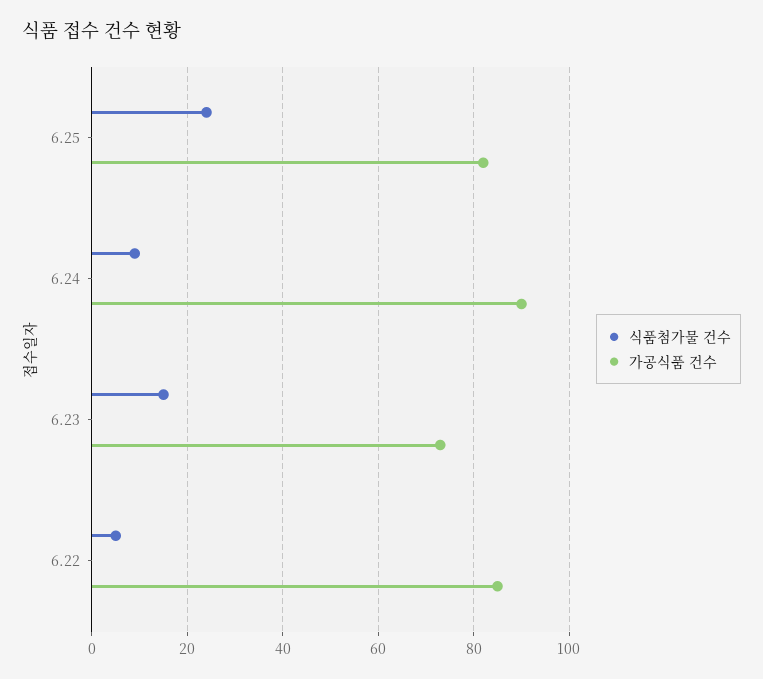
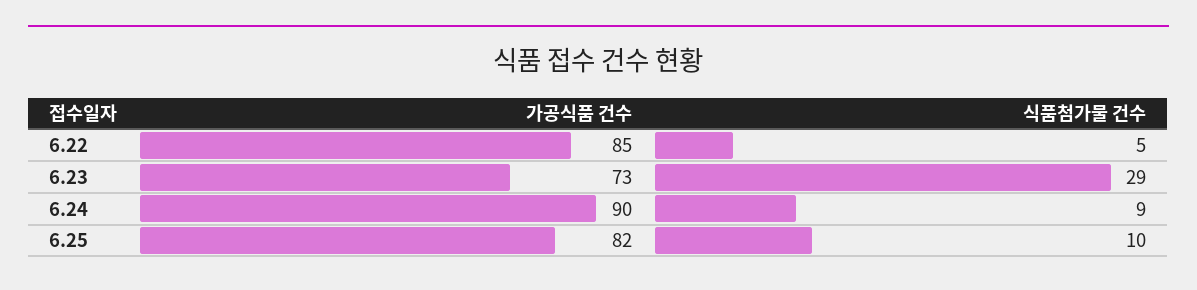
식품첨가물 건수, 6.25: 25 -> 10
식품첨가물 건수, 6.23: 15 -> 29

